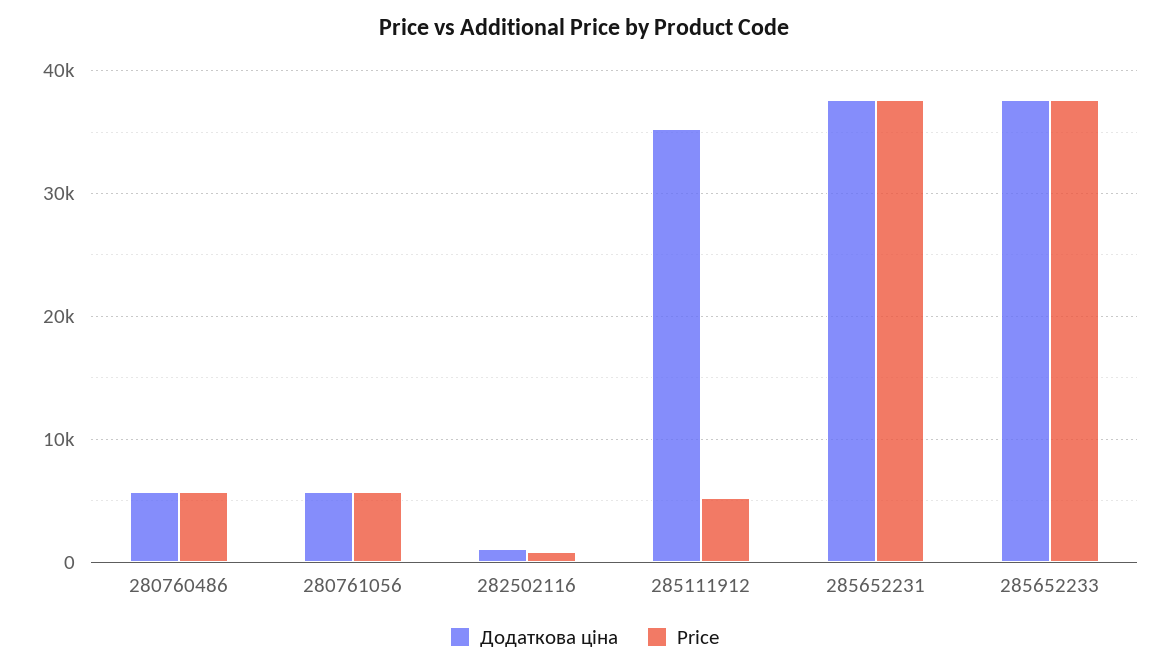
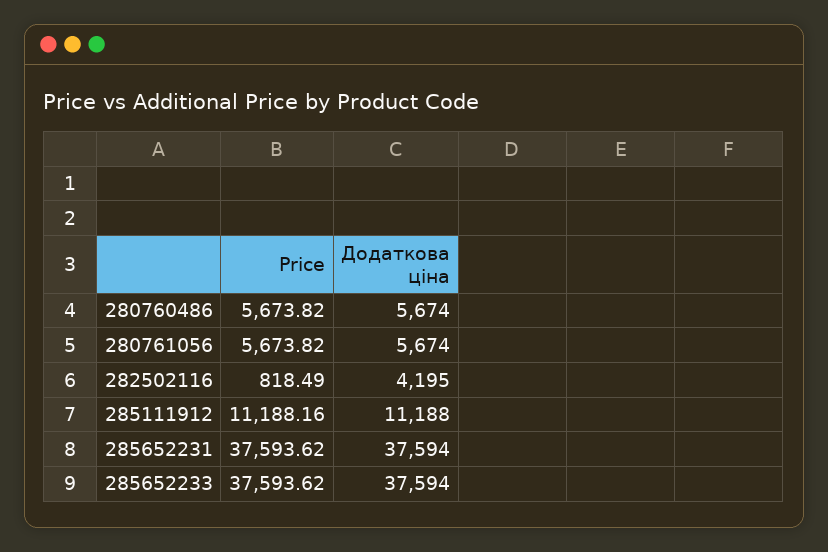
Додаткова ціна, 282502116: 1000 -> 4195
Додаткова ціна, 285111912: 35000 -> 11188
Price, 285111912: 5000 -> 11188.16

